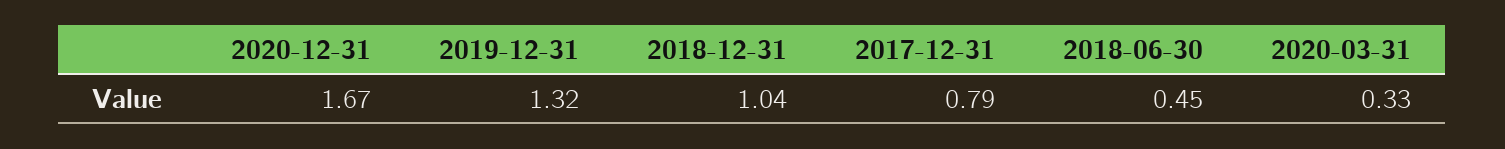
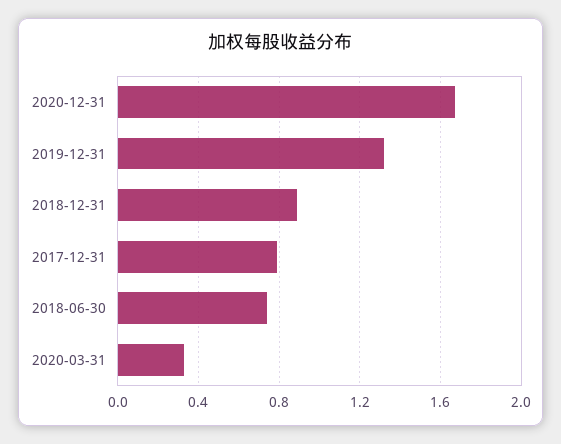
2018-12-31: 1.04 -> 0.9
2018-06-30: 0.45 -> 0.75

